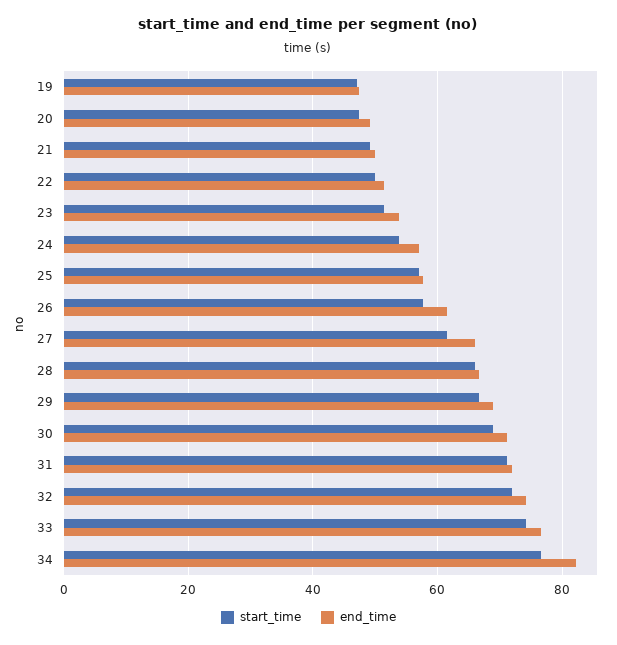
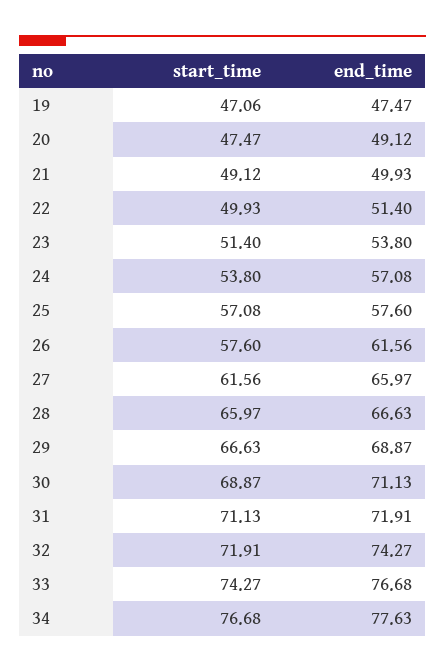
end_time, 34: 82 -> 77.63

